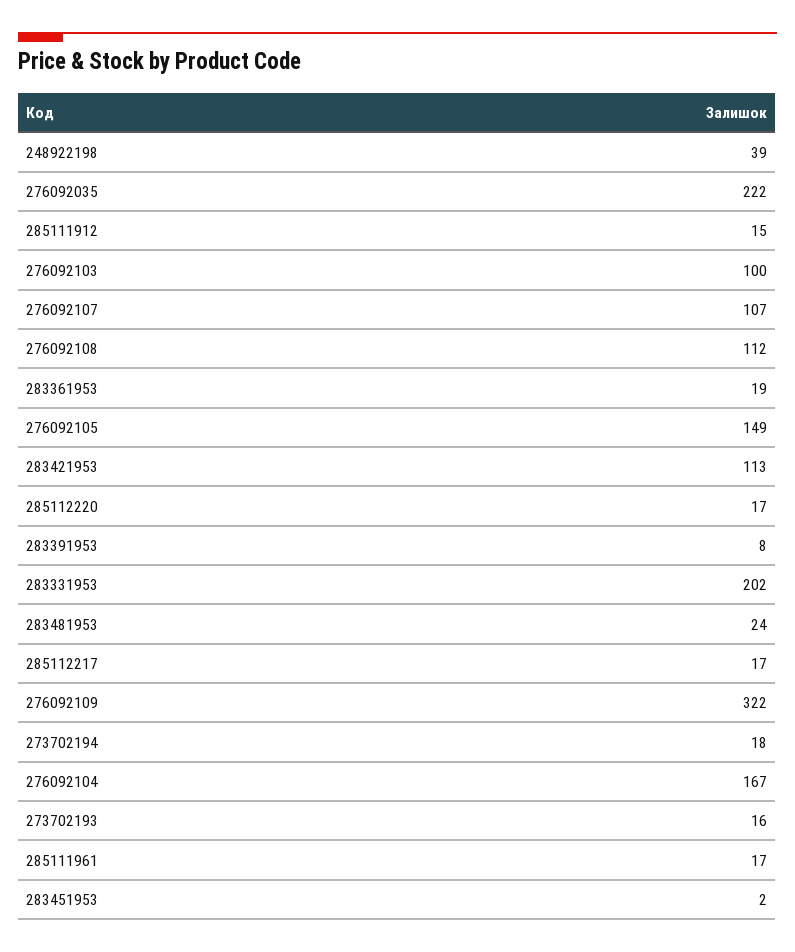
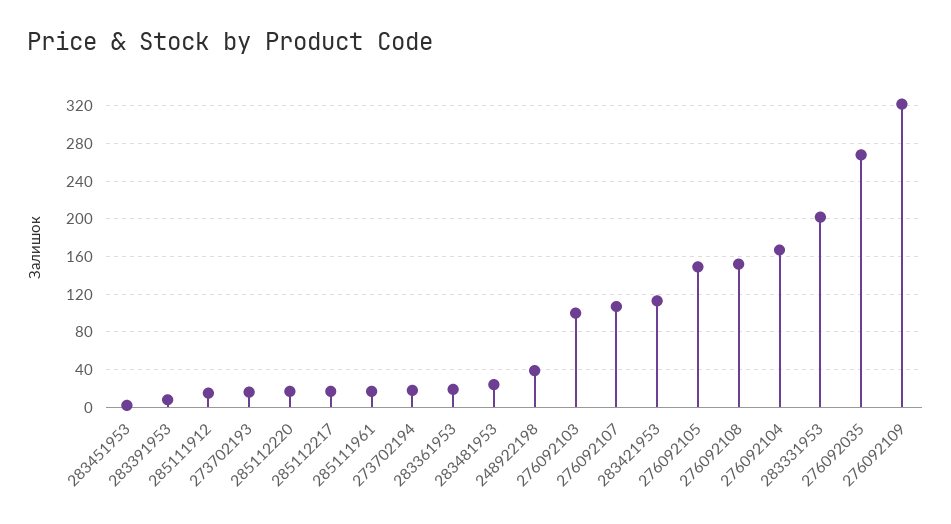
276092035: 222 -> 270
276092108: 112 -> 150

